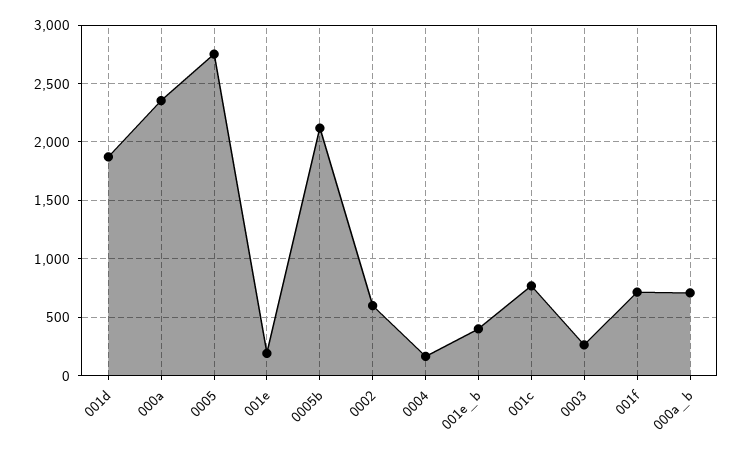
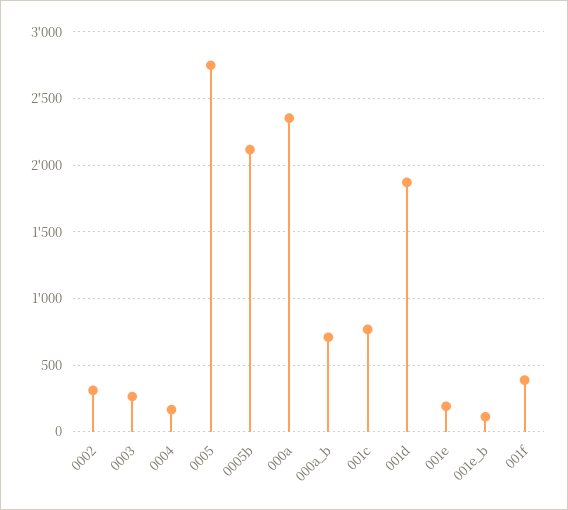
0002: 600 -> 300
001e_b: 400 -> 100
001f: 700 -> 400

